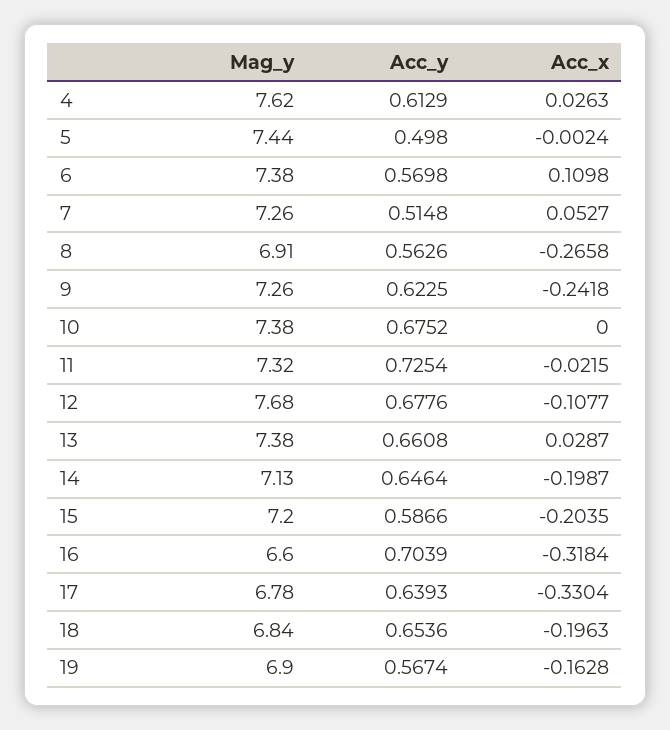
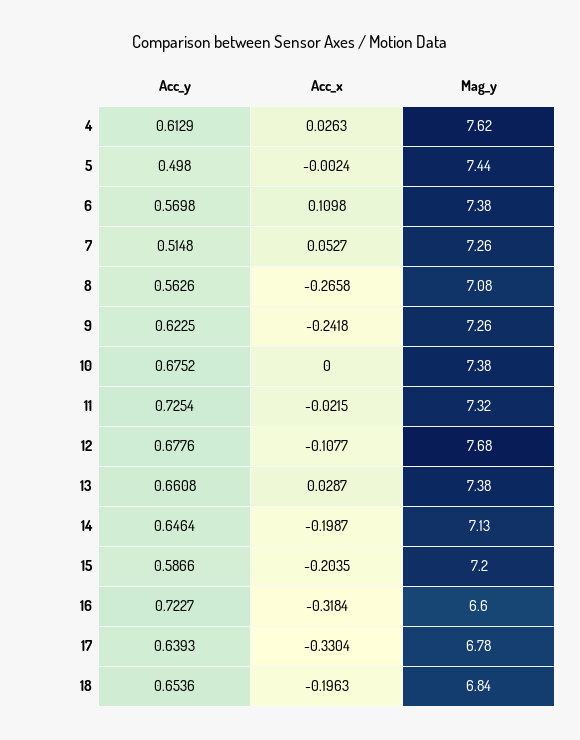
Mag_y, 8: 6.91 -> 7.08
Acc_y, 16: 0.7039 -> 0.7227
Mag_y, 19: 6.9 -> none
Acc_y, 19: 0.5674 -> none
Acc_x, 19: -0.1628 -> none

